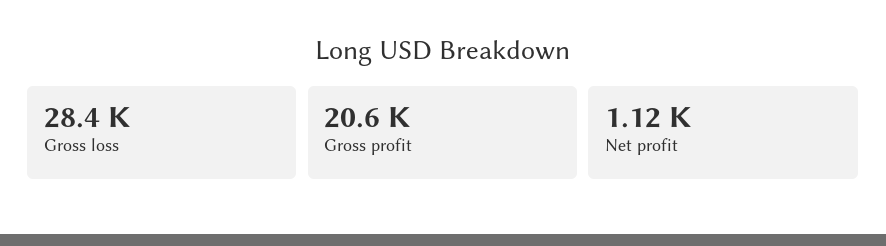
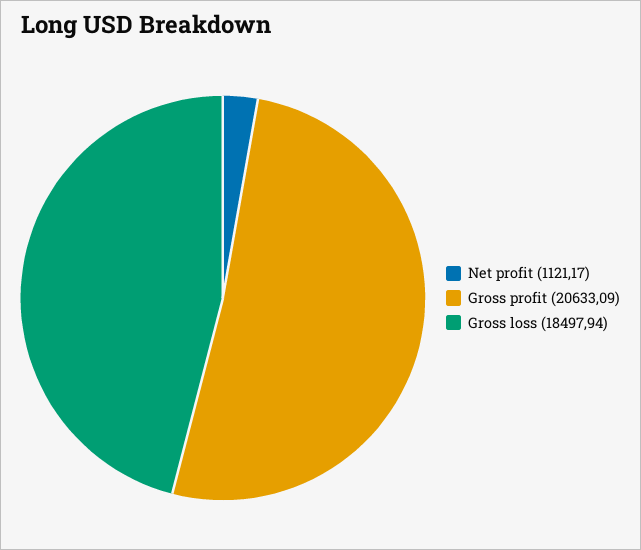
Gross loss: 28400 -> 18497.94

